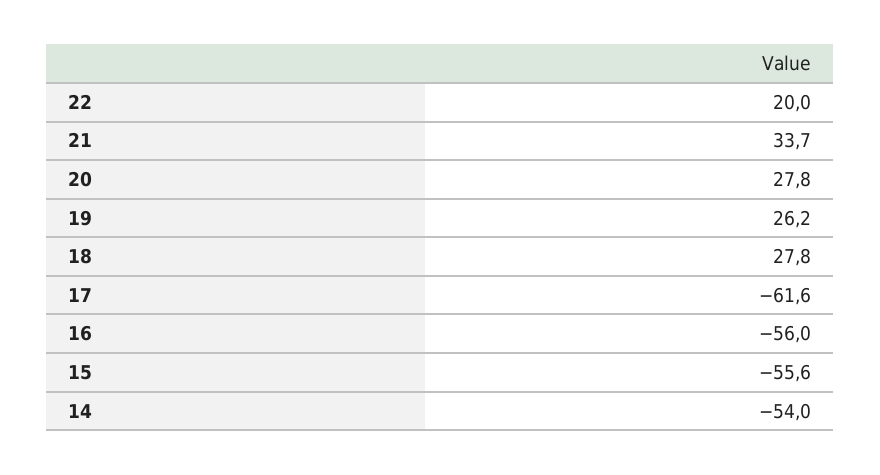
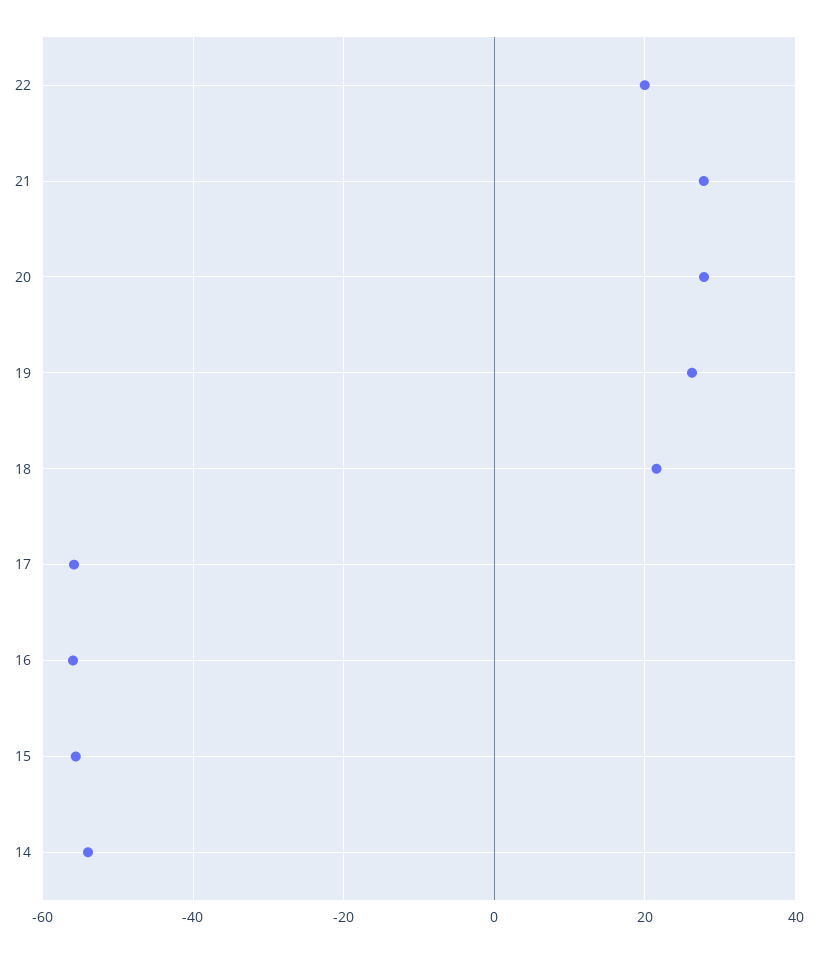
21: 33.7 -> 28
18: 27.8 -> 22
17: -61.6 -> -56

